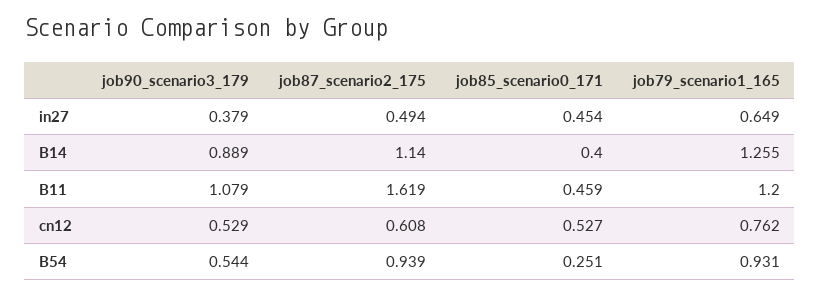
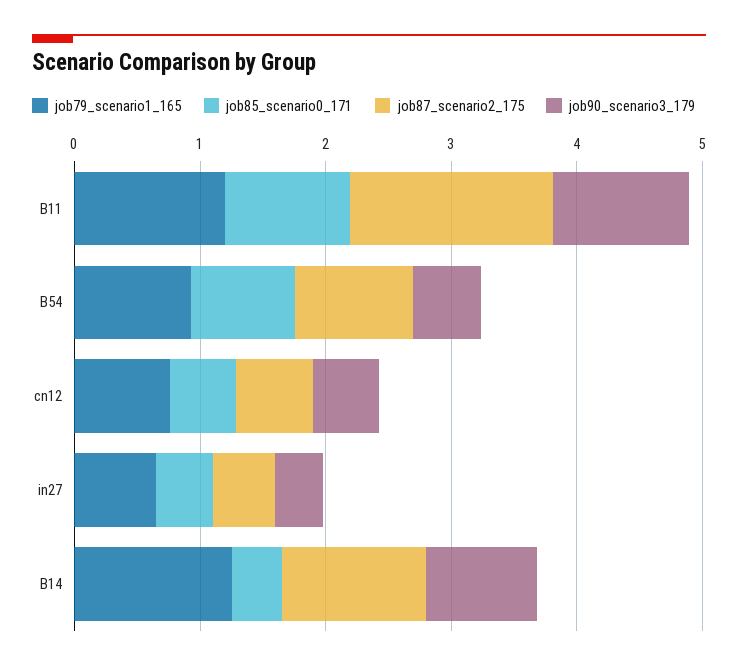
job85_scenario0_171, B11: 0.459 -> 1
job85_scenario0_171, B54: 0.251 -> 0.8

